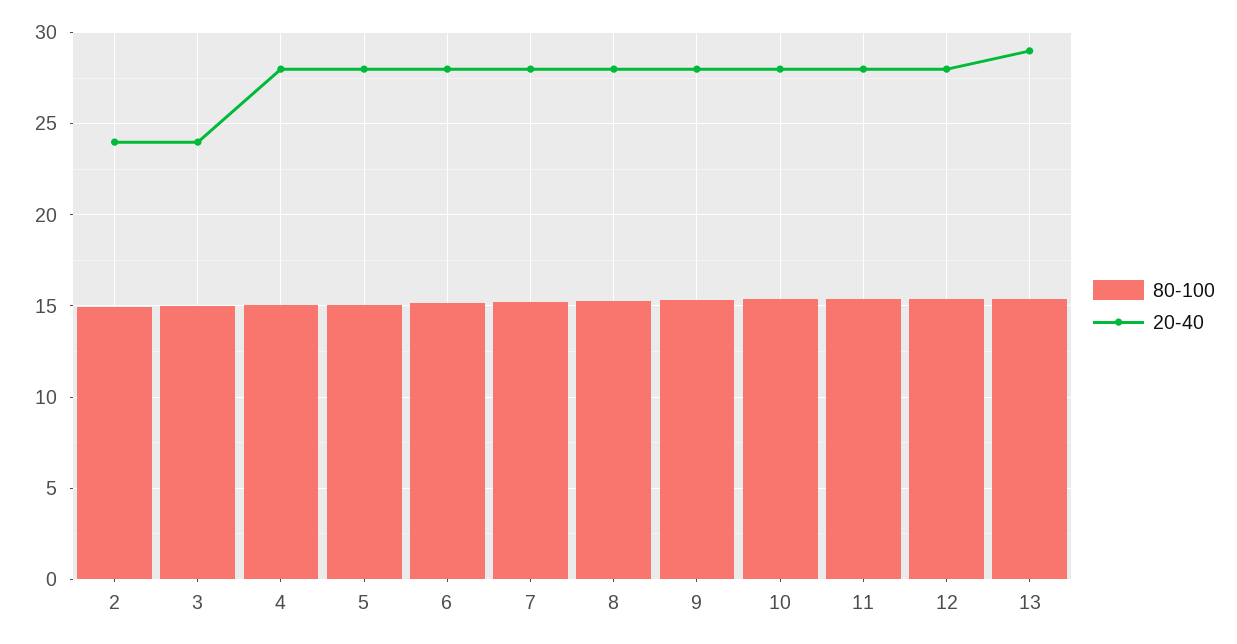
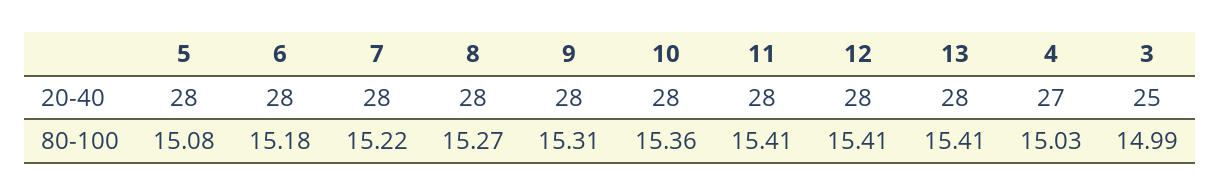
80-100, 2: 15 -> none
20-40, 2: 24 -> none
20-40, 3: 24 -> 25
20-40, 4: 28 -> 27
20-40, 13: 29 -> 28

